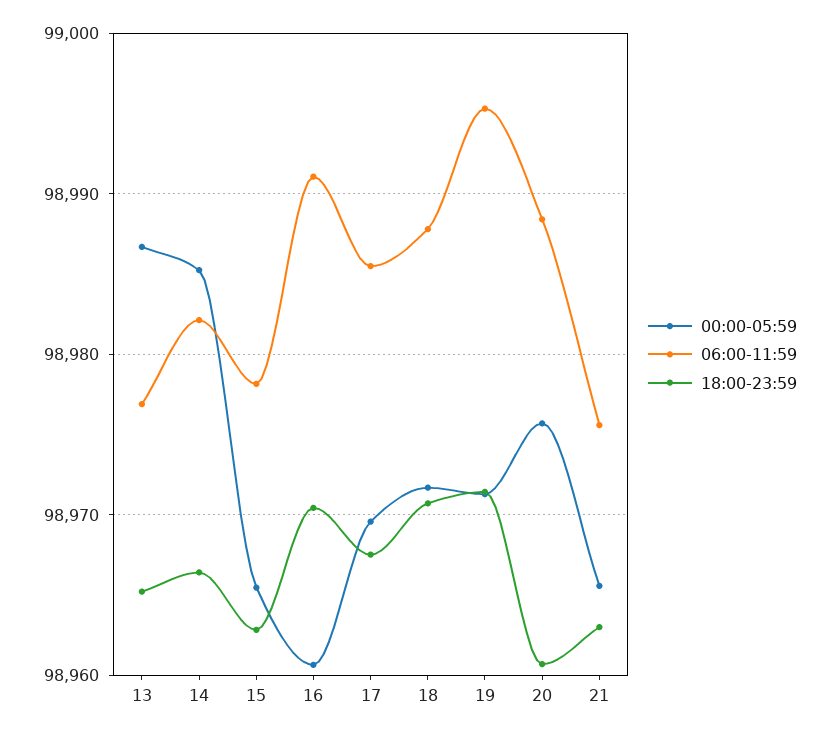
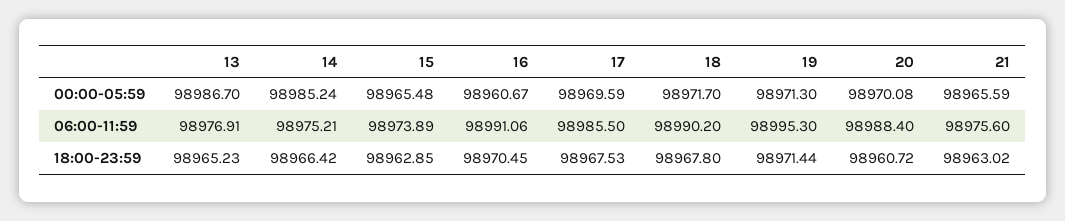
06:00-11:59, 14: 98982 -> 98975.21
06:00-11:59, 15: 98978 -> 98973.89
06:00-11:59, 18: 98988 -> 98990.2
18:00-23:59, 18: 98971 -> 98967.8
00:00-05:59, 20: 98976 -> 98970.08

